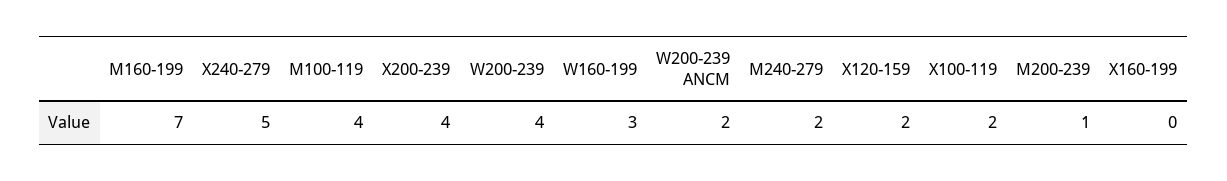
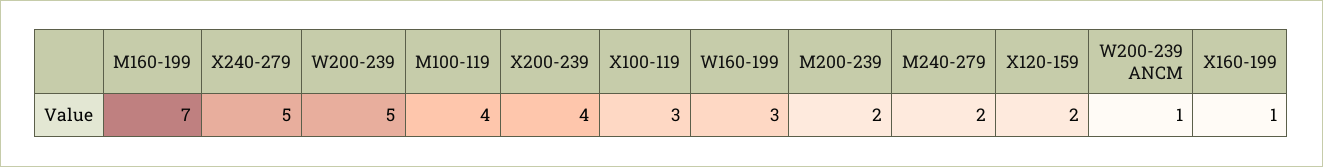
W200-239: 4 -> 5
W200-239 ANCM: 2 -> 1
X100-119: 2 -> 3
M200-239: 1 -> 2
X160-199: 0 -> 1

